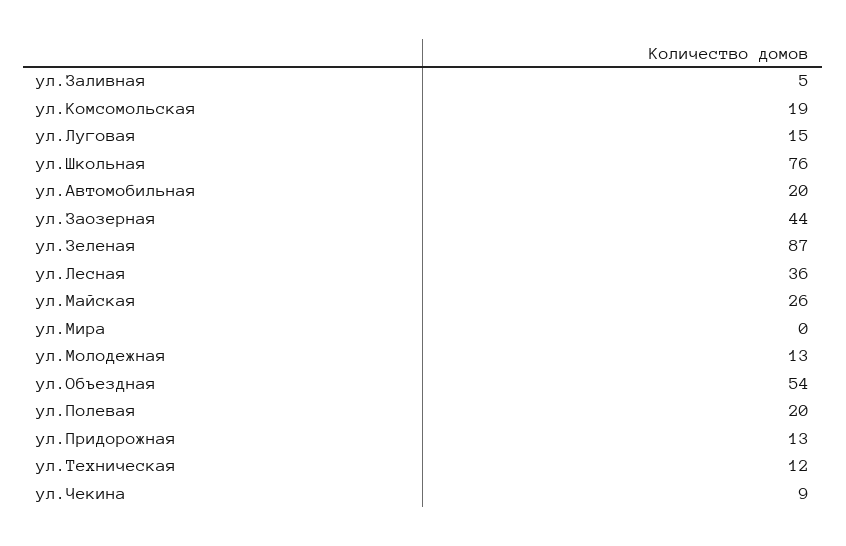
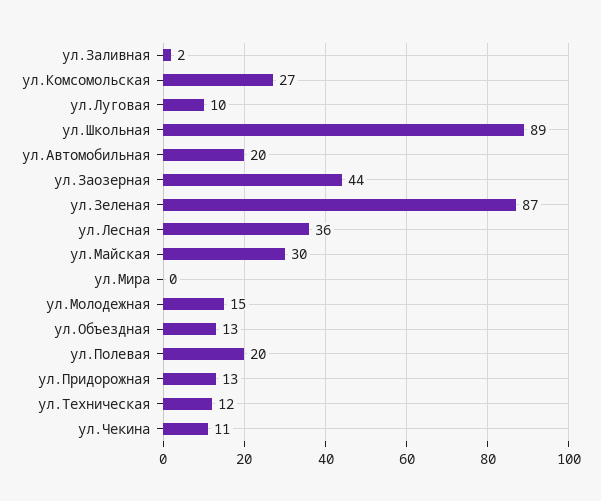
ул.Заливная: 5 -> 2
ул.Комсомольская: 19 -> 27
ул.Луговая: 15 -> 10
ул.Школьная: 76 -> 89
ул.Майская: 26 -> 30
ул.Молодежная: 13 -> 15
ул.Объездная: 54 -> 13
ул.Чекина: 9 -> 11

